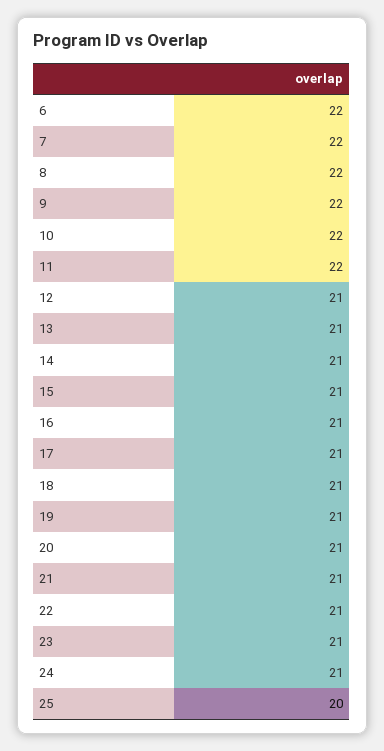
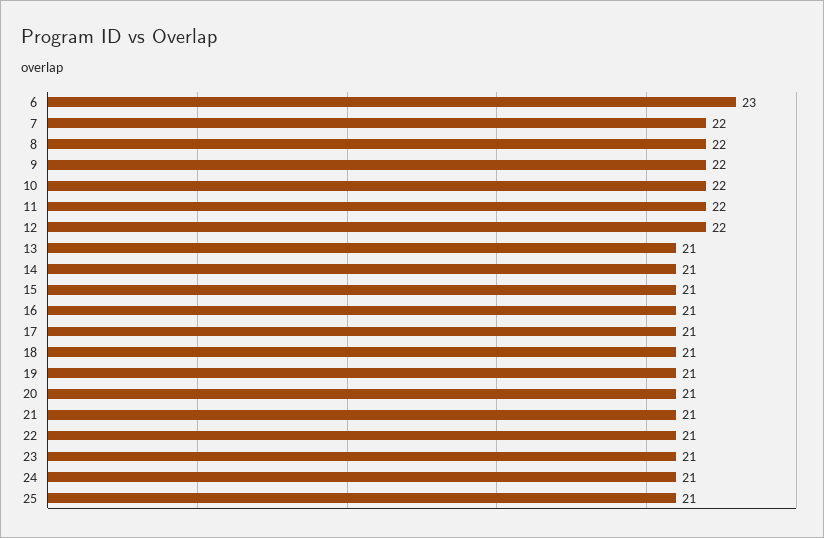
6: 22 -> 23
12: 21 -> 22
25: 20 -> 21

